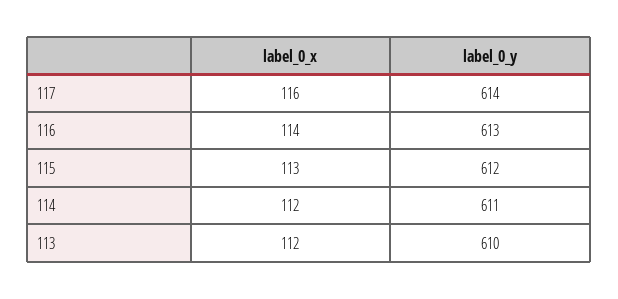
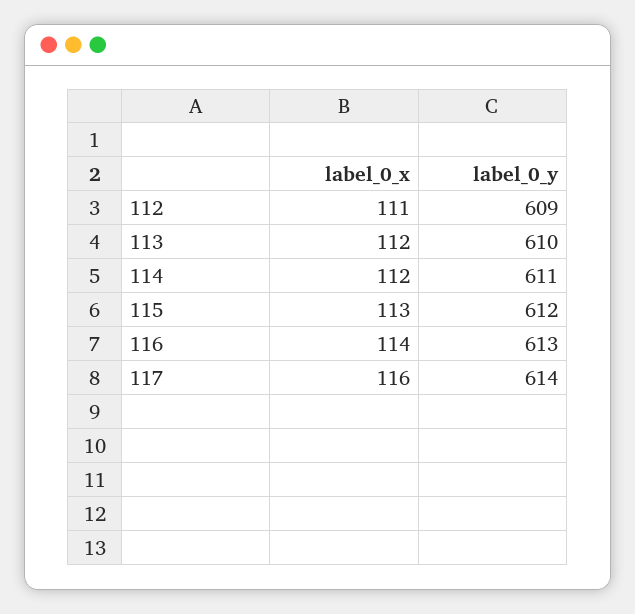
label_0_x, 112: none -> 111
label_0_y, 112: none -> 609

